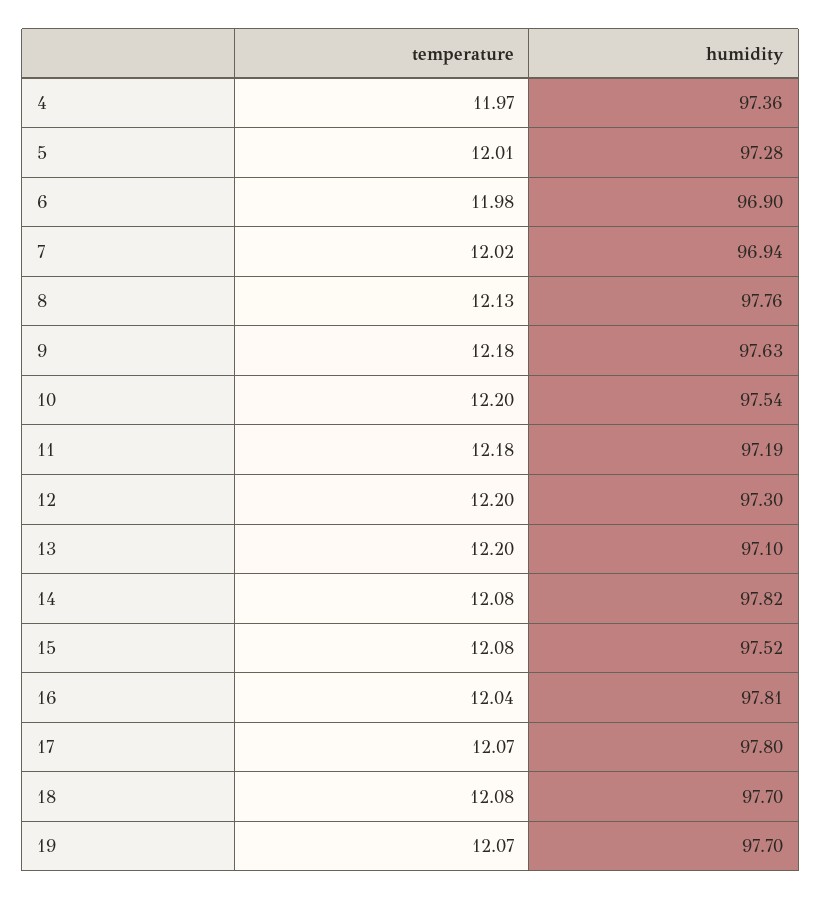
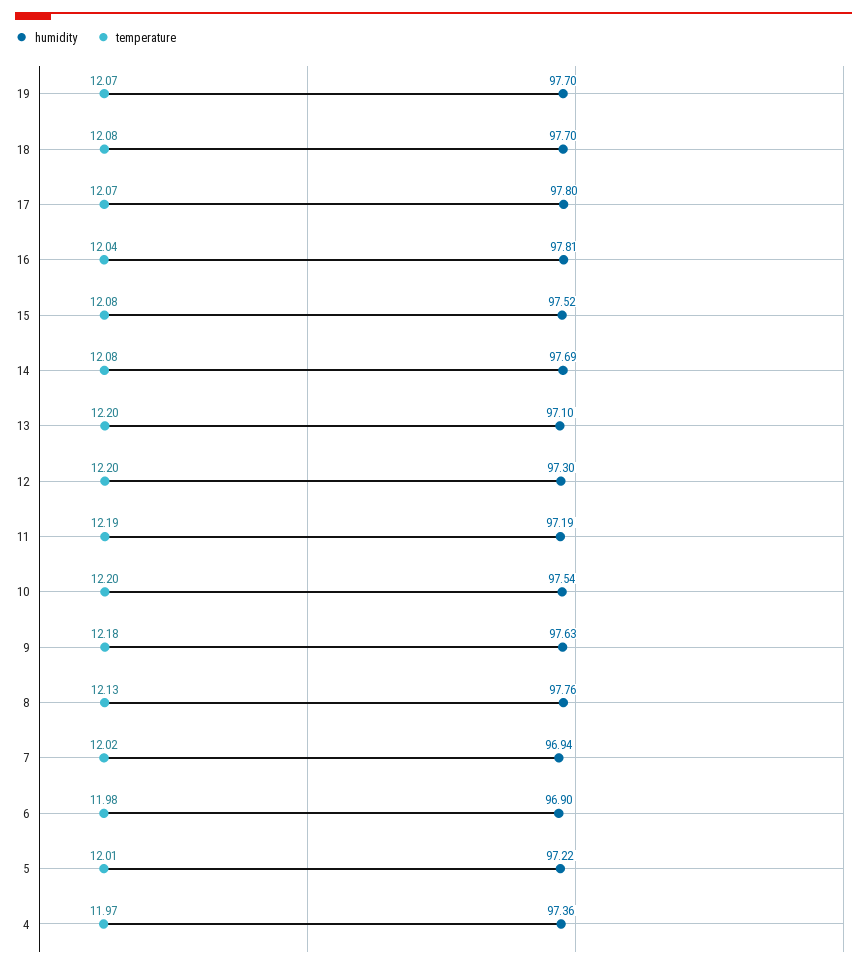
humidity, 5: 97.28 -> 97.22
temperature, 11: 12.18 -> 12.19
humidity, 14: 97.82 -> 97.69

